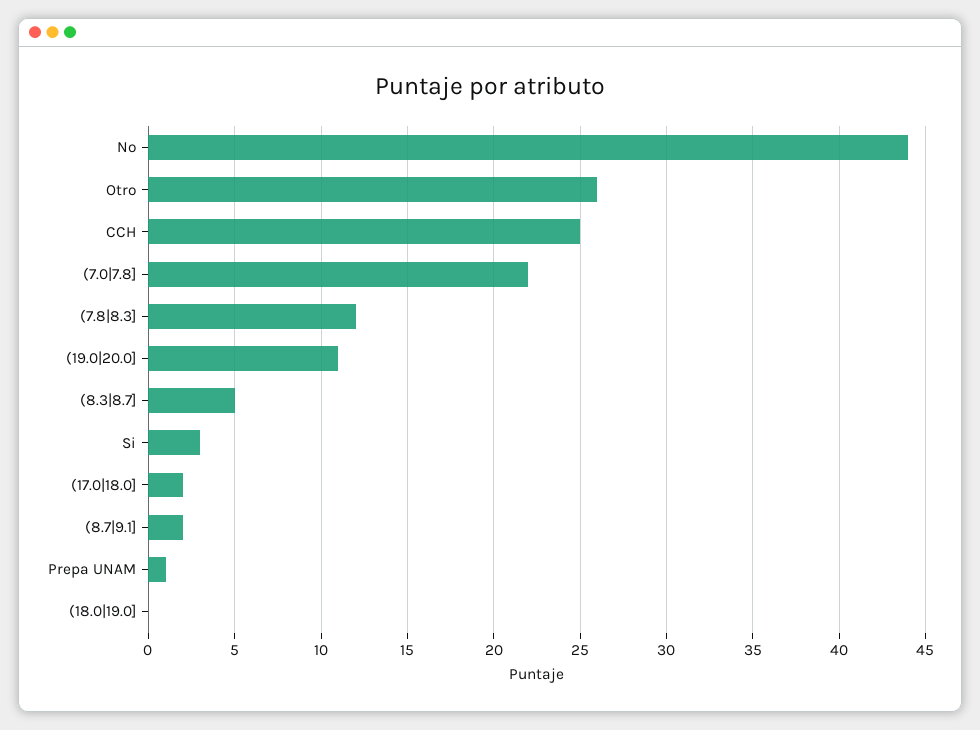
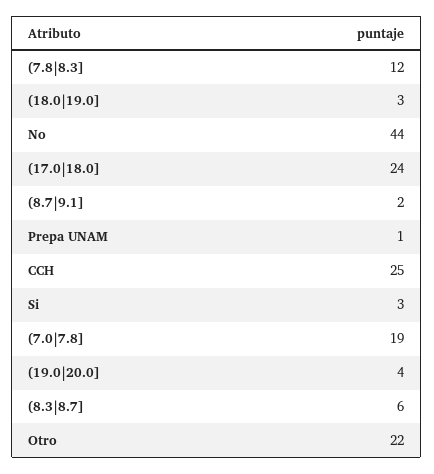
Otro: 26 -> 22
(7.0|7.8]: 22 -> 19
(19.0|20.0]: 11 -> 4
(8.3|8.7]: 5 -> 6
(17.0|18.0]: 2 -> 24
(18.0|19.0]: 0 -> 3

